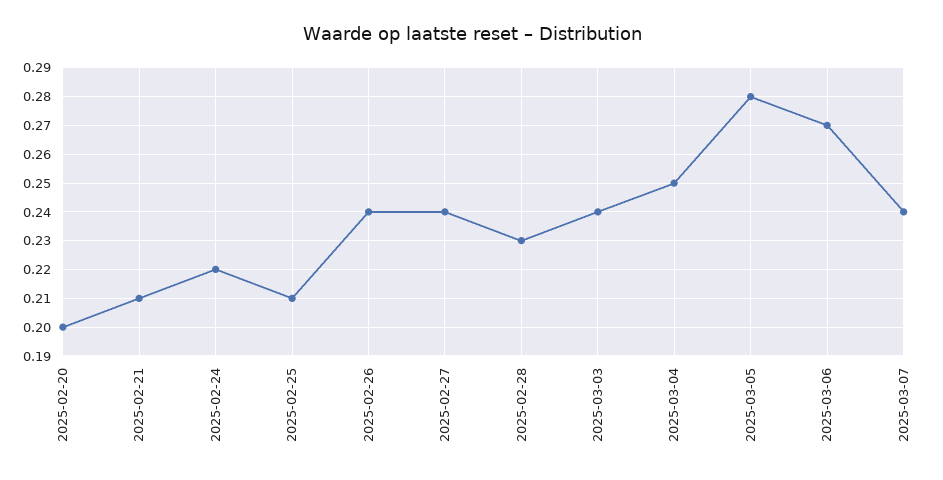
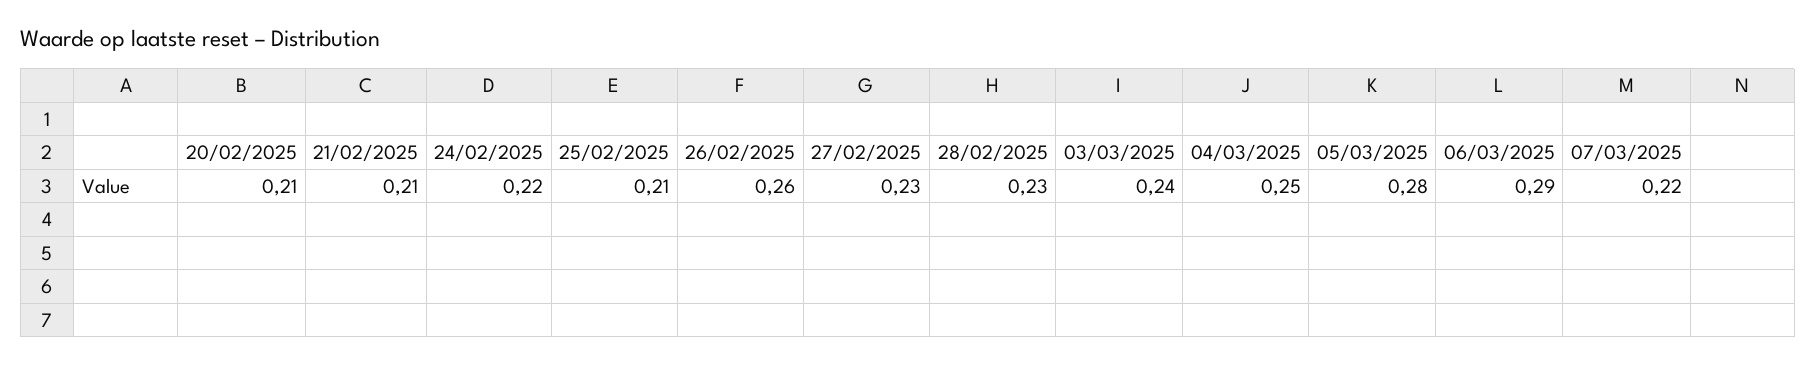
2025-02-20: 0.2 -> 0.21
2025-02-26: 0.24 -> 0.26
2025-02-27: 0.24 -> 0.23
2025-03-06: 0.27 -> 0.29
2025-03-07: 0.24 -> 0.22

